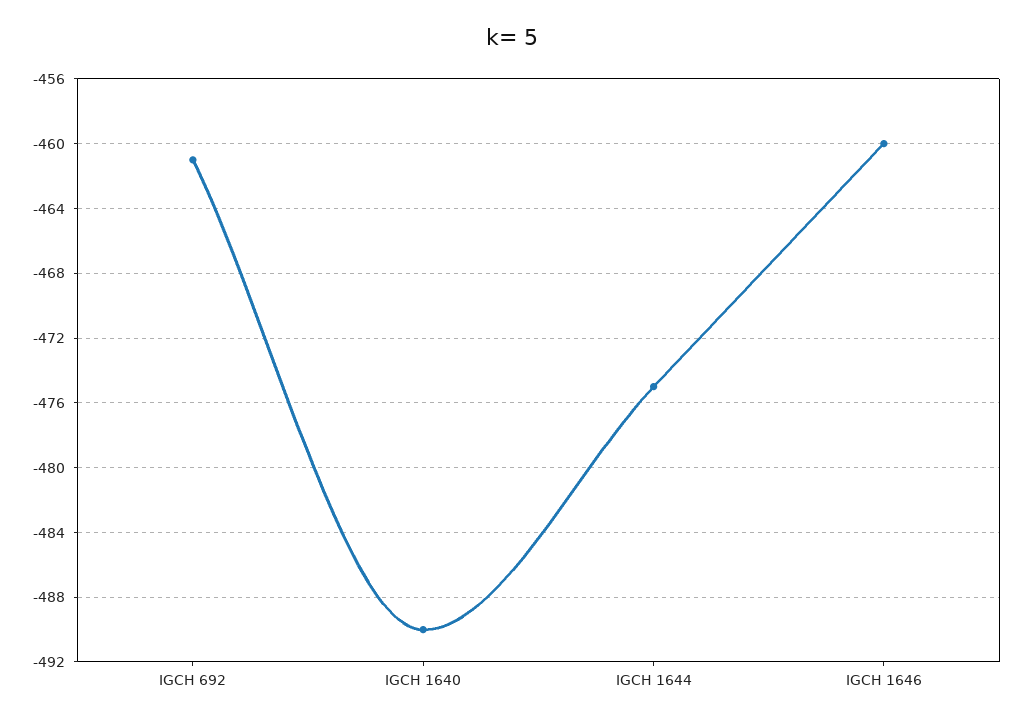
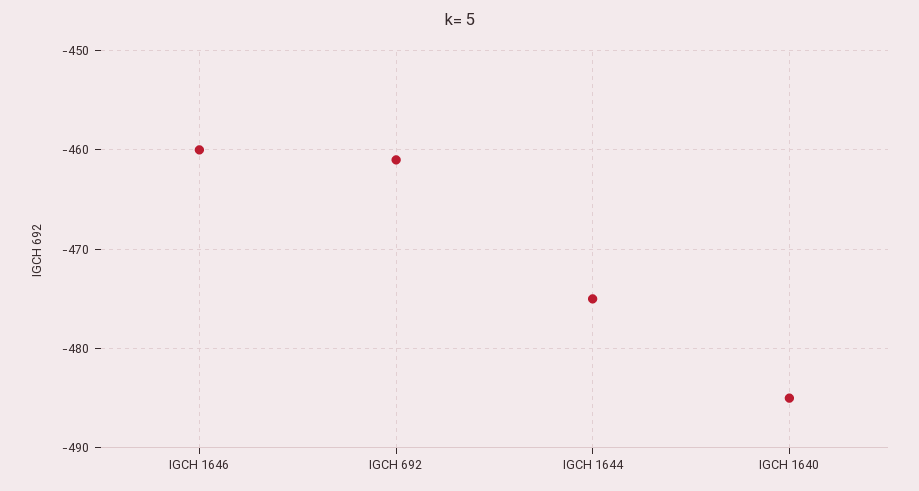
IGCH 1640: -490 -> -485

